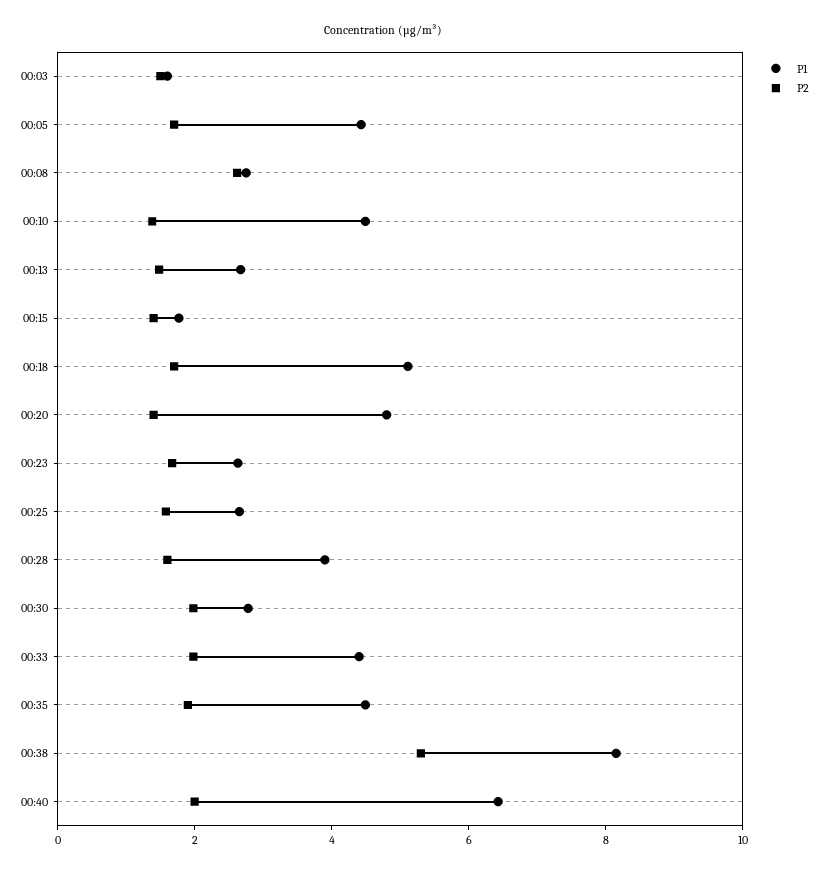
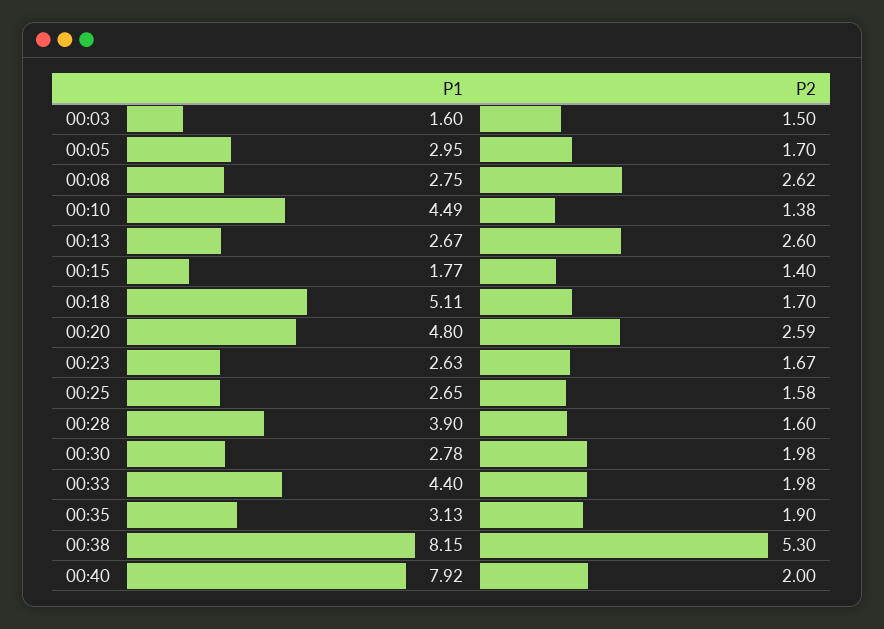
P1, 00:05: 4.5 -> 2.95
P2, 00:13: 1.5 -> 2.6
P2, 00:20: 1.5 -> 2.59
P1, 00:35: 4.5 -> 3.13
P1, 00:40: 6.5 -> 7.92

